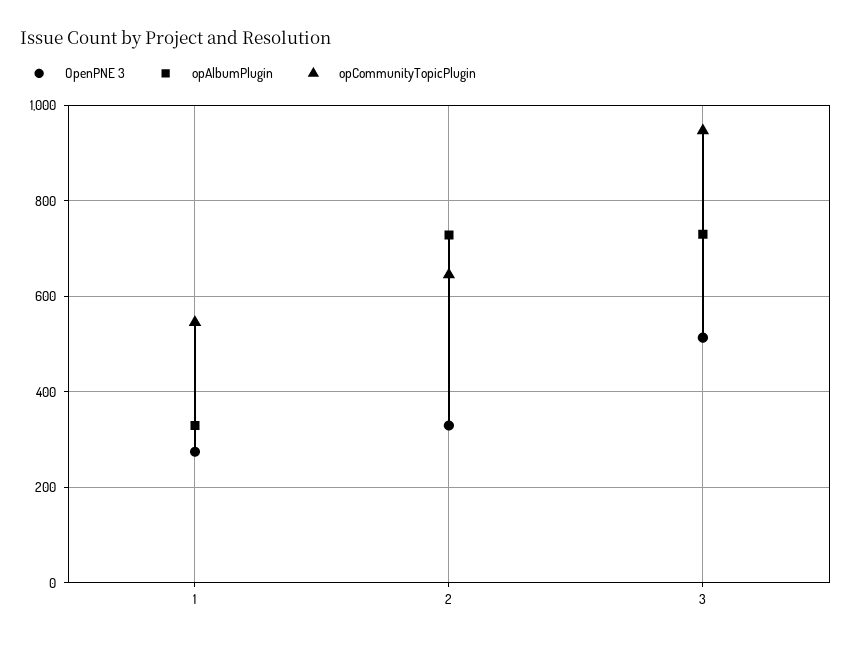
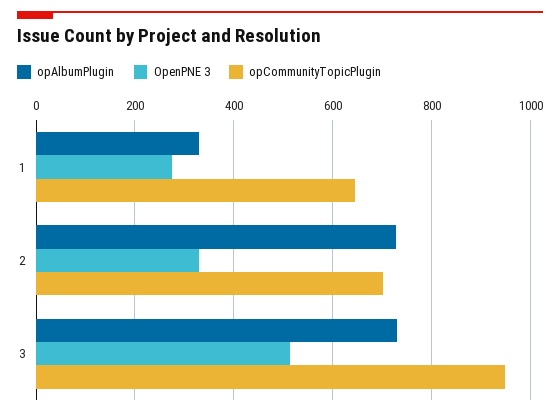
opCommunityTopicPlugin, 1: 540 -> 640
opCommunityTopicPlugin, 2: 640 -> 700

